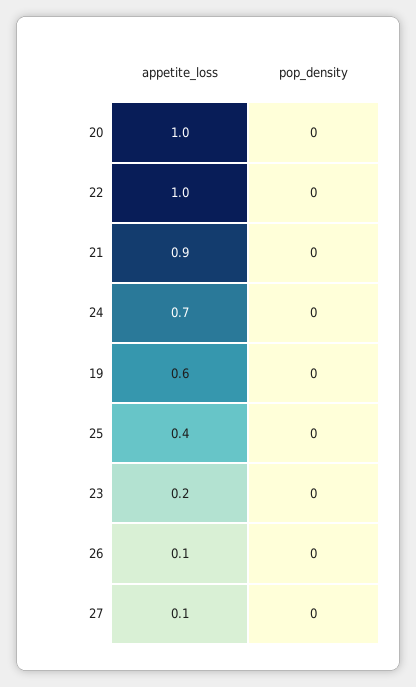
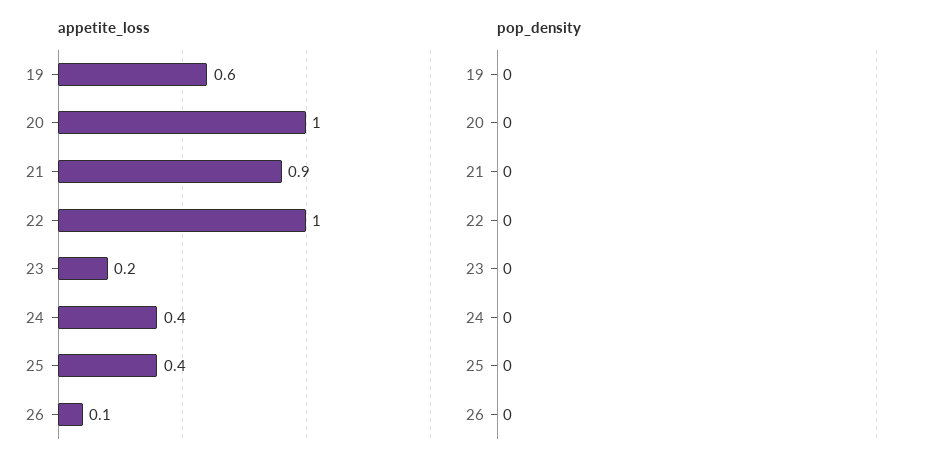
appetite_loss, 24: 0.7 -> 0.4
appetite_loss, 27: 0.1 -> none
pop_density, 27: 0 -> none

